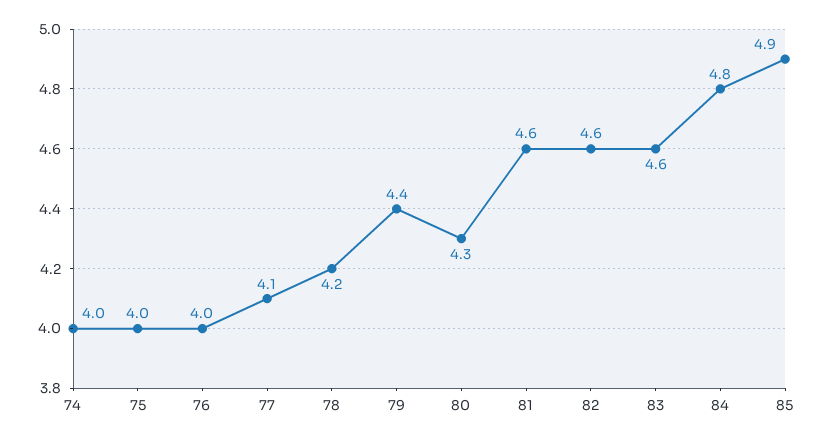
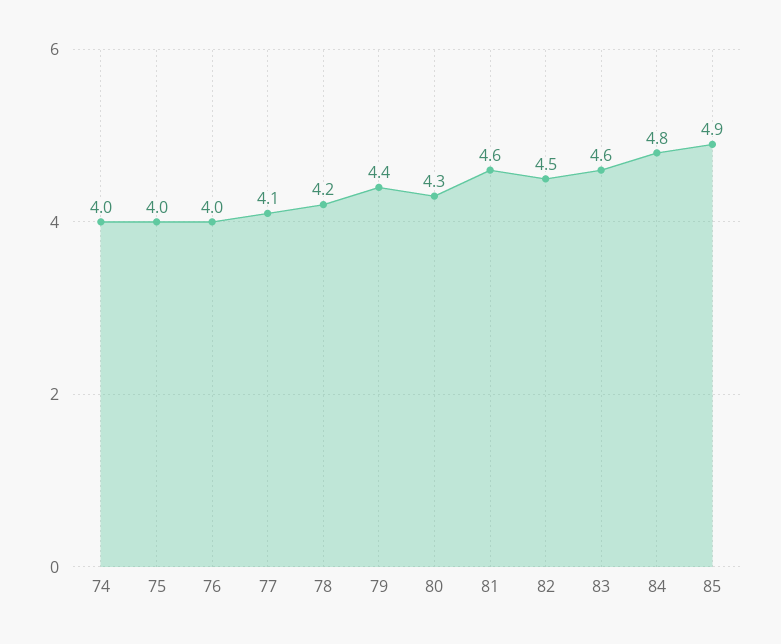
82: 4.6 -> 4.5

